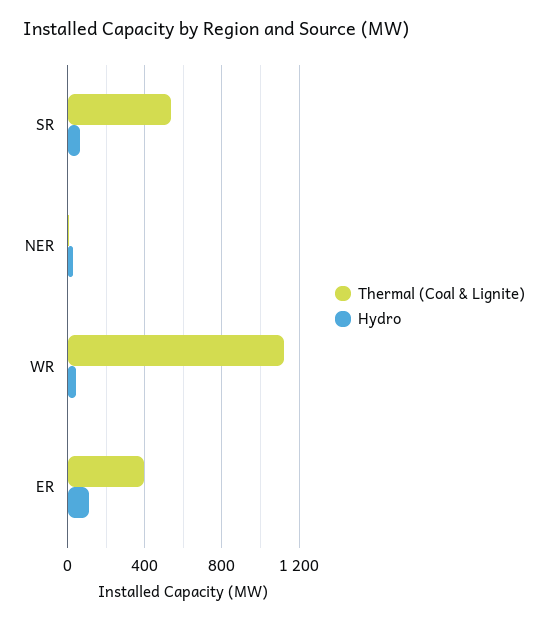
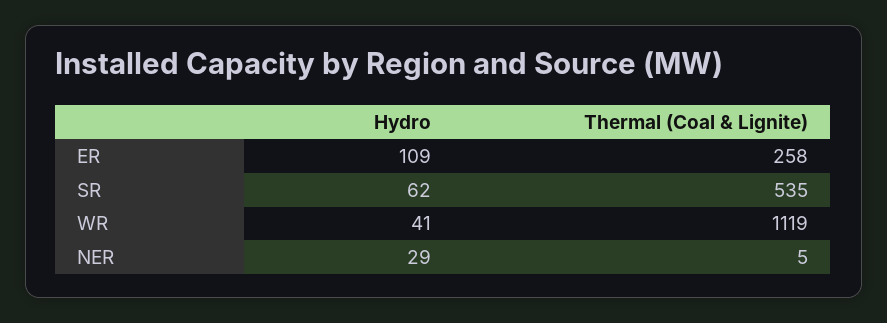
Thermal (Coal & Lignite), ER: 400 -> 258

